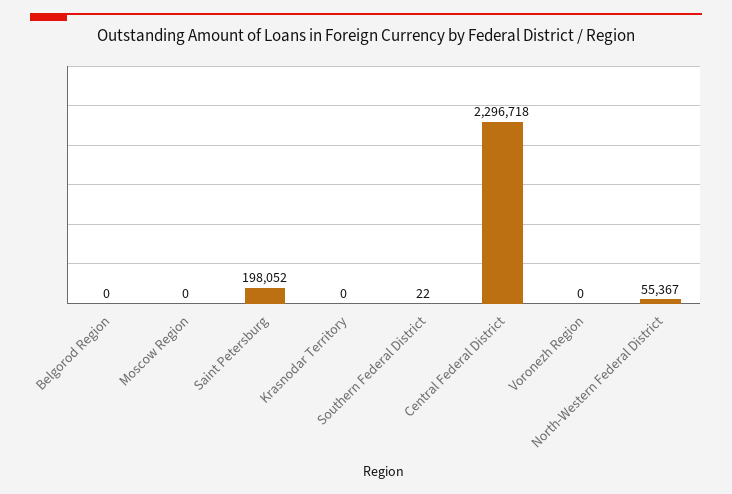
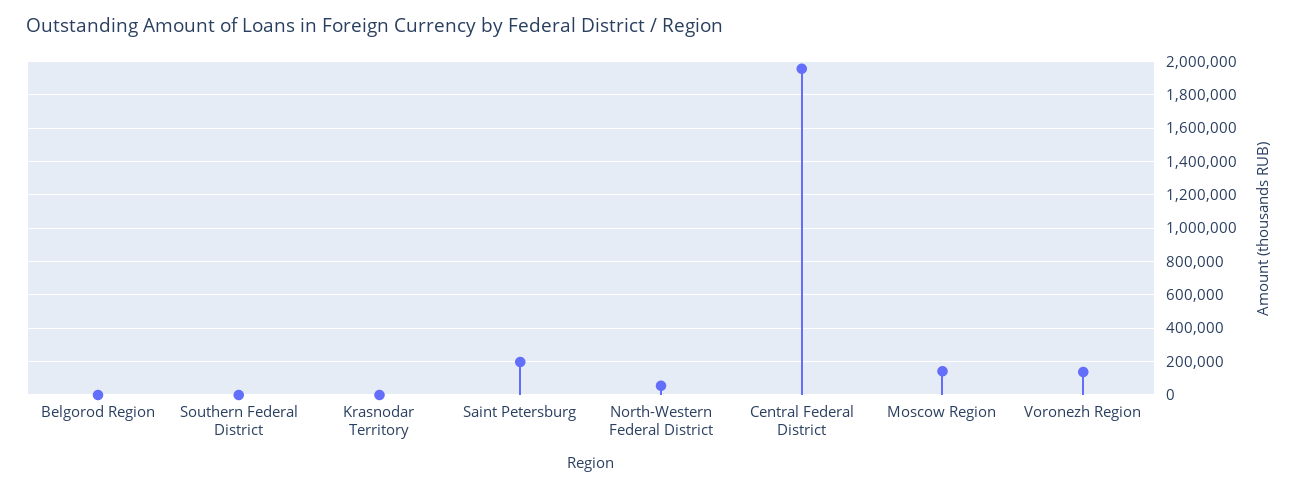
Moscow Region: 0 -> 150000
Central Federal District: 2296718 -> 1950000
Voronezh Region: 0 -> 150000

